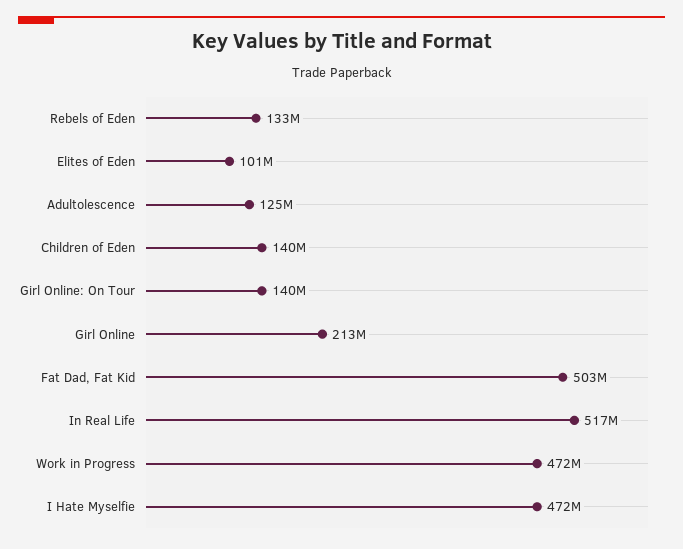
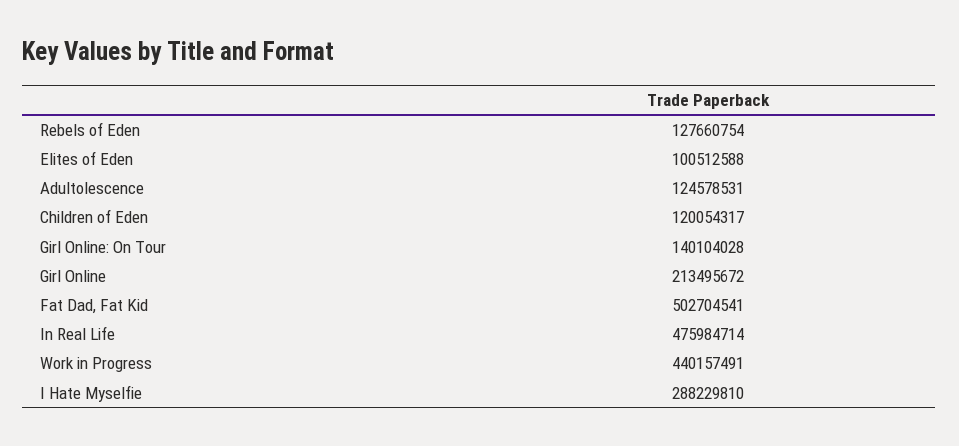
Rebels of Eden: 133000000 -> 127660754
Children of Eden: 140000000 -> 120054317
In Real Life: 517000000 -> 475984714
Work in Progress: 472000000 -> 440157491
I Hate Myselfie: 472000000 -> 288229810

